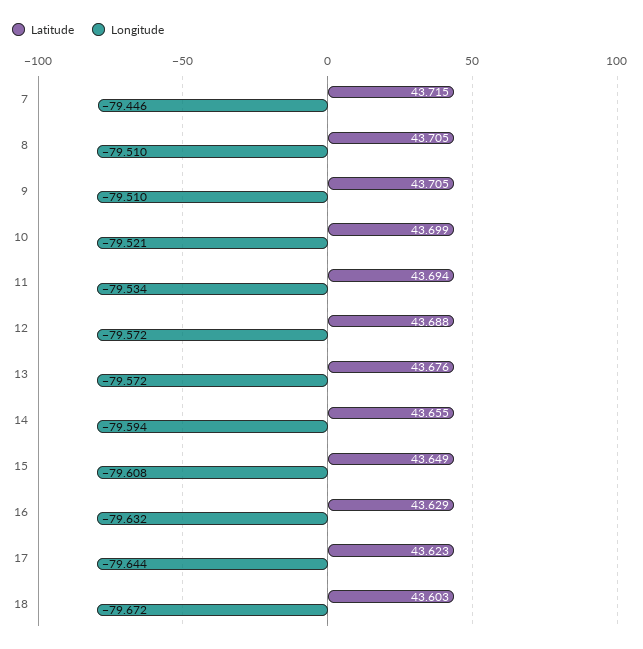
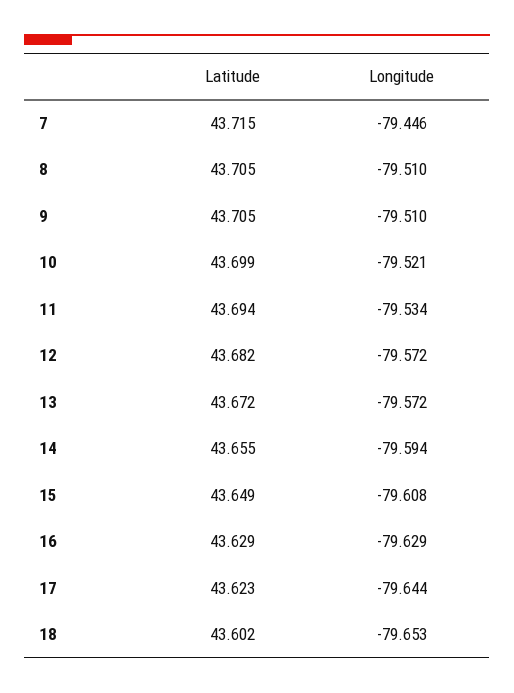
Latitude, 12: 43.688 -> 43.682
Latitude, 13: 43.676 -> 43.672
Longitude, 16: -79.632 -> -79.629
Latitude, 18: 43.603 -> 43.602
Longitude, 18: -79.672 -> -79.653

